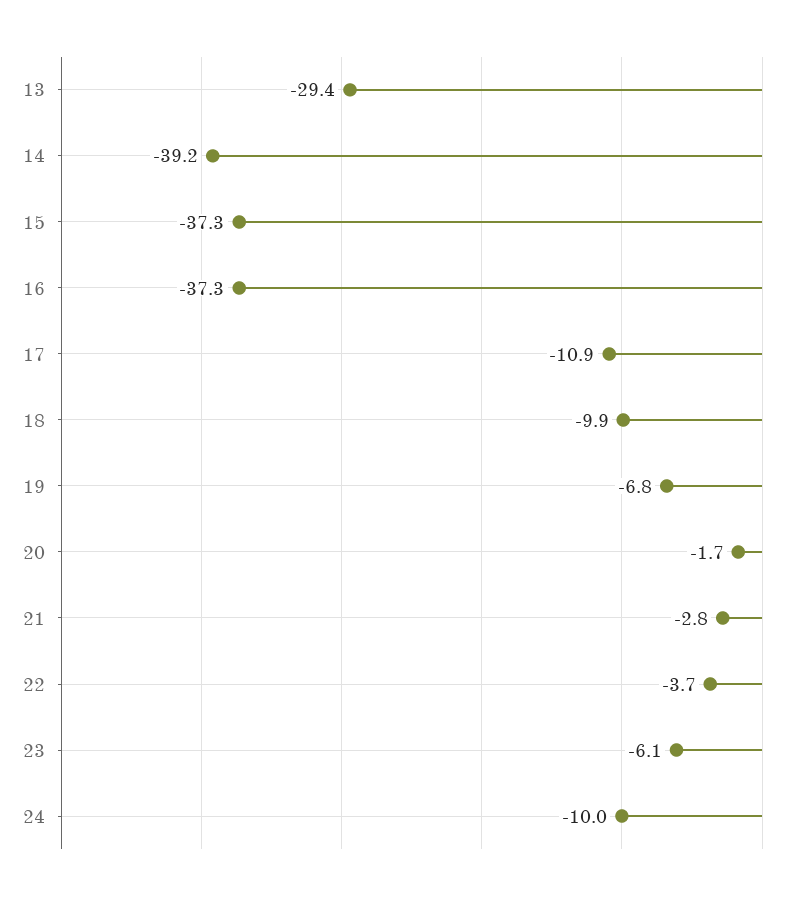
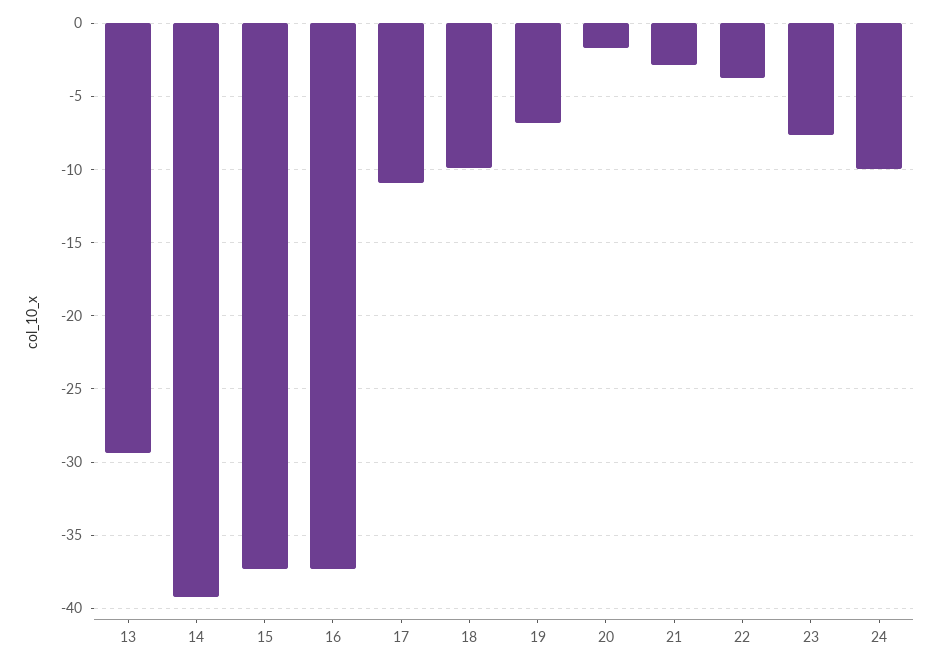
23: -6.1 -> -7.5

